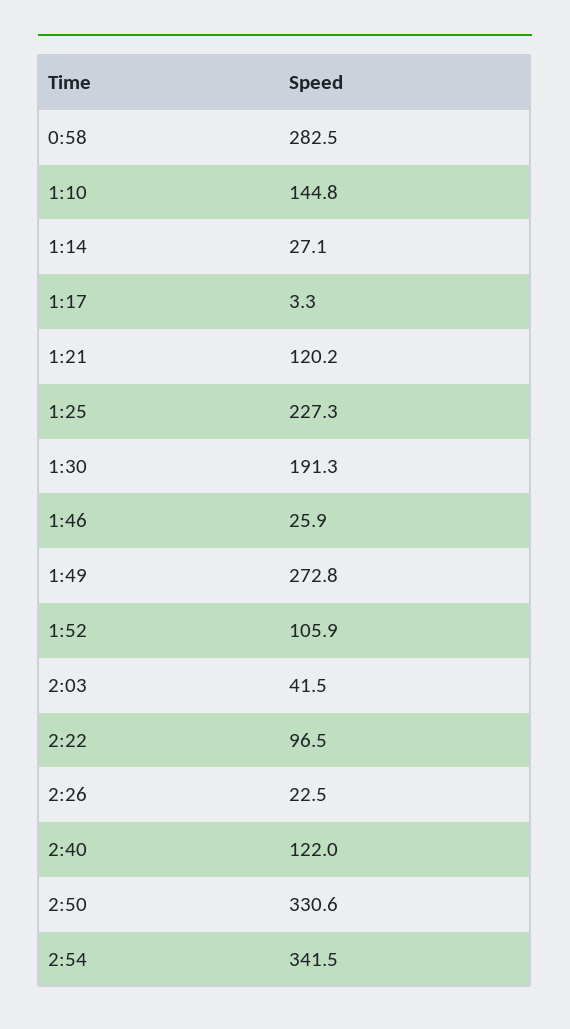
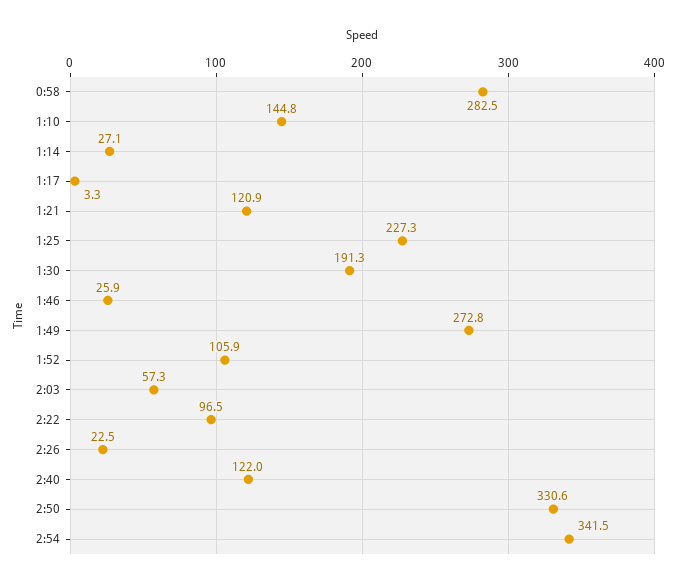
1:21: 120.2 -> 120.9
2:03: 41.5 -> 57.3

